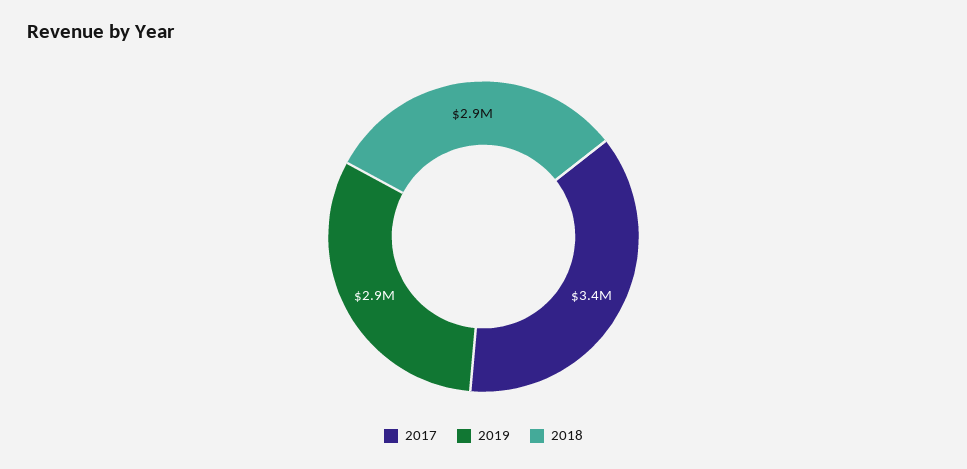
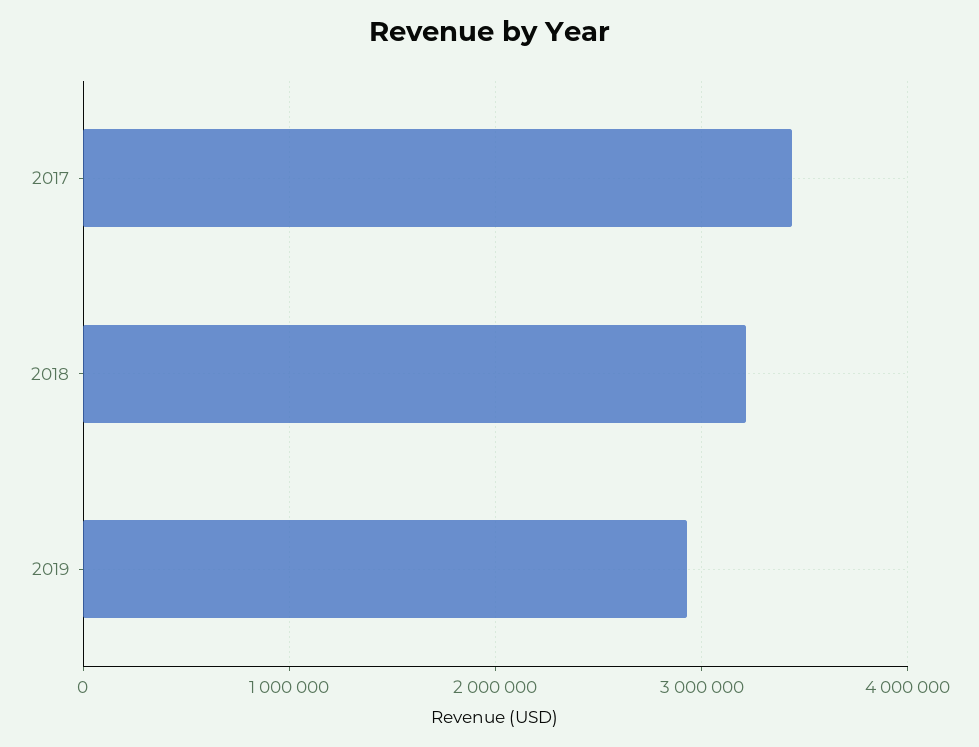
2018: 2900000 -> 3200000

